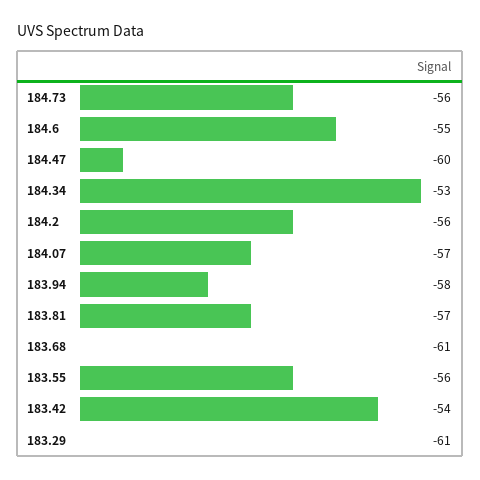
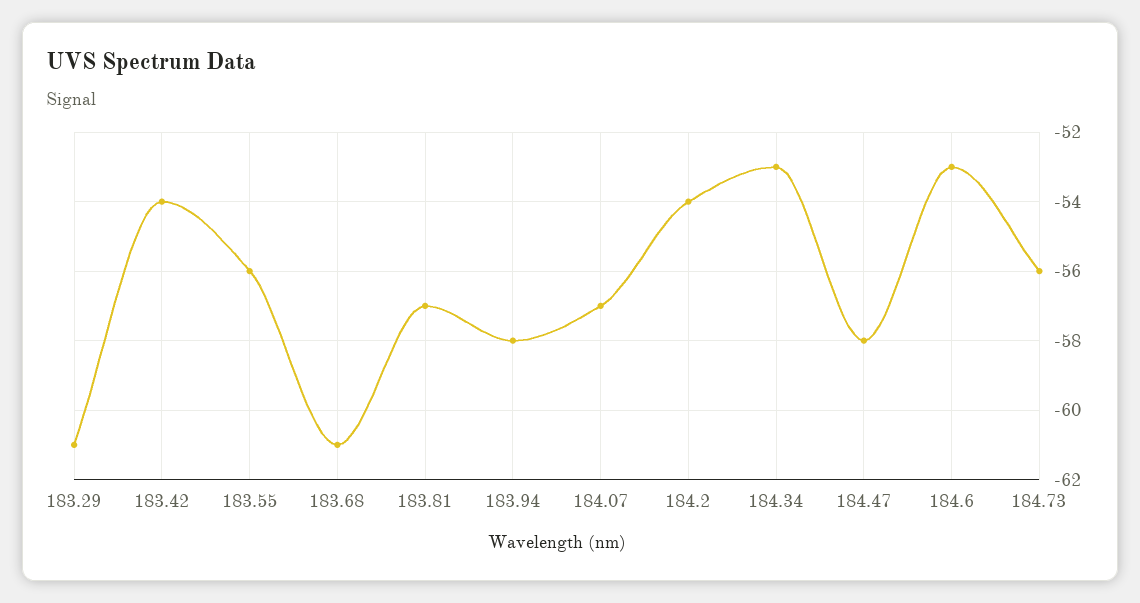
184.6: -55 -> -53
184.47: -60 -> -58
184.2: -56 -> -54

